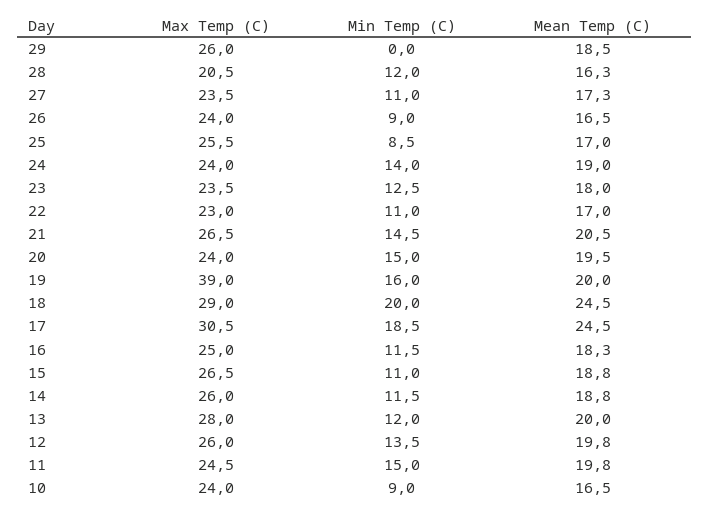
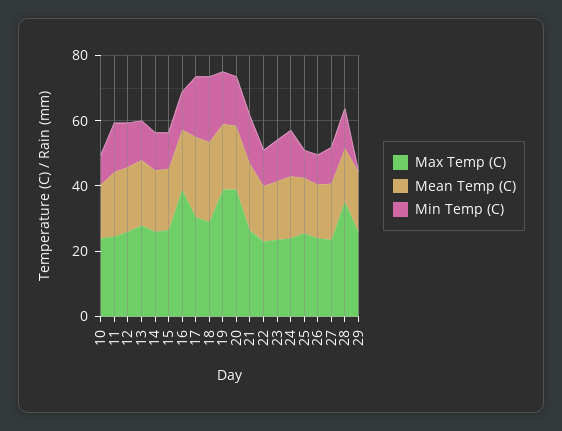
Max Temp (C), 28: 20.5 -> 35
Max Temp (C), 20: 24 -> 40
Max Temp (C), 16: 25 -> 40

